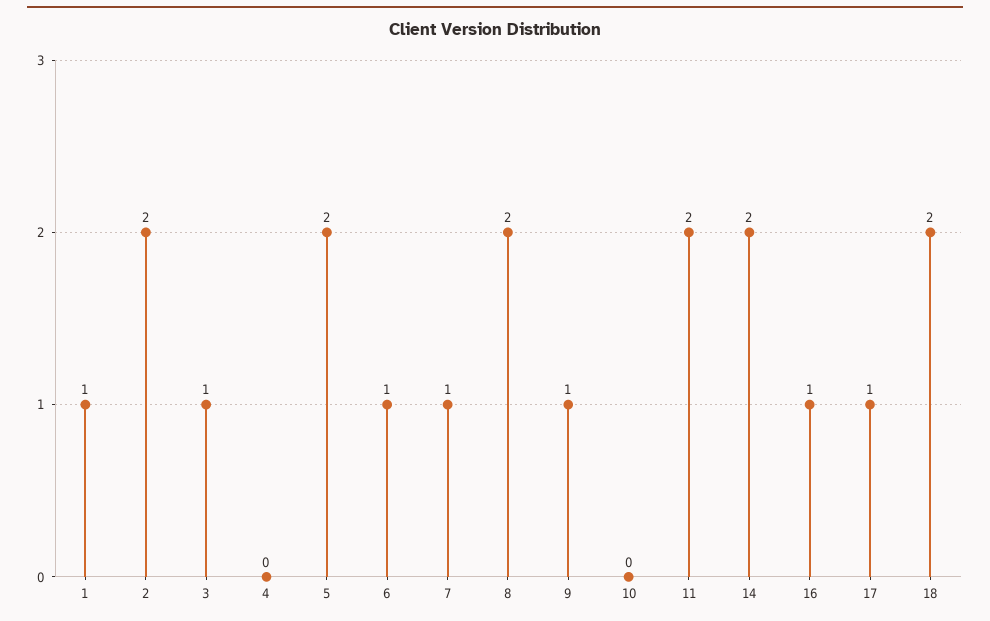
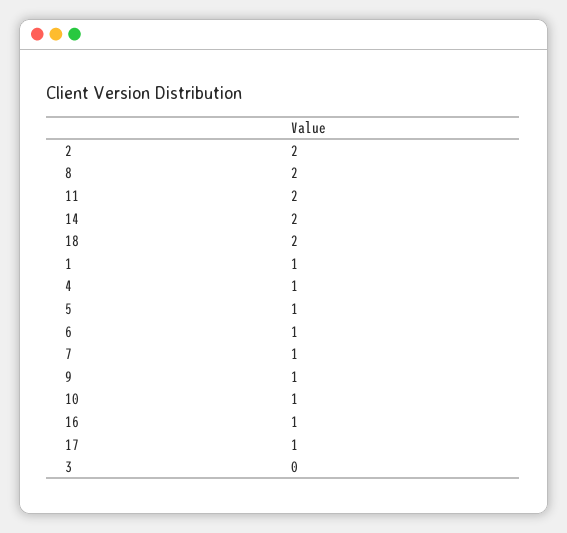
3: 1 -> 0
4: 0 -> 1
5: 2 -> 1
10: 0 -> 1

